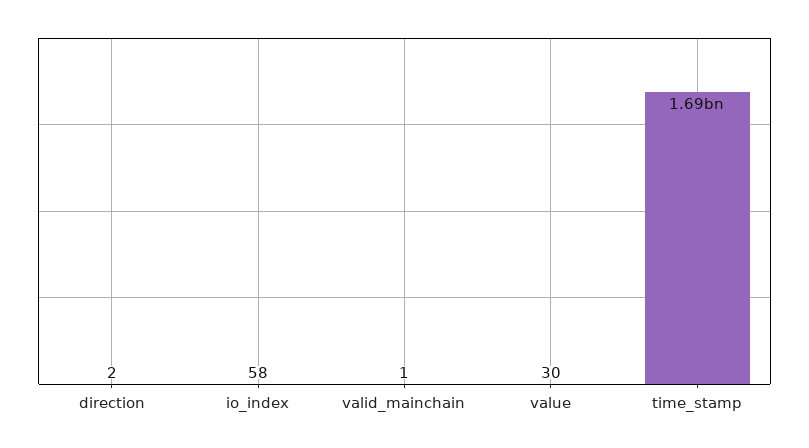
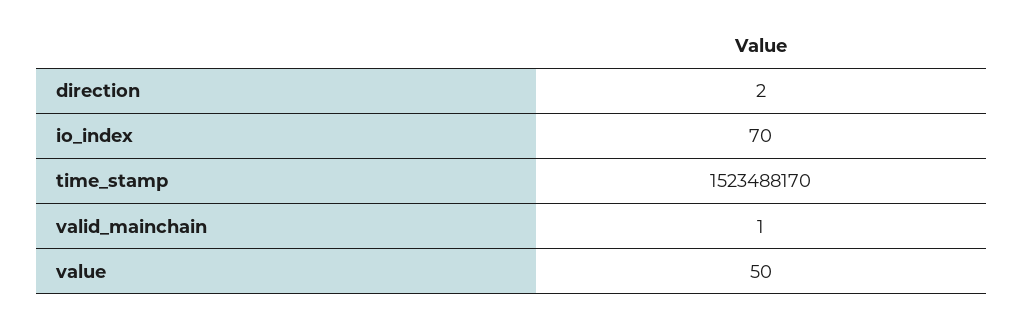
io_index: 58 -> 70
value: 30 -> 50
time_stamp: 1690000000 -> 1523488170

